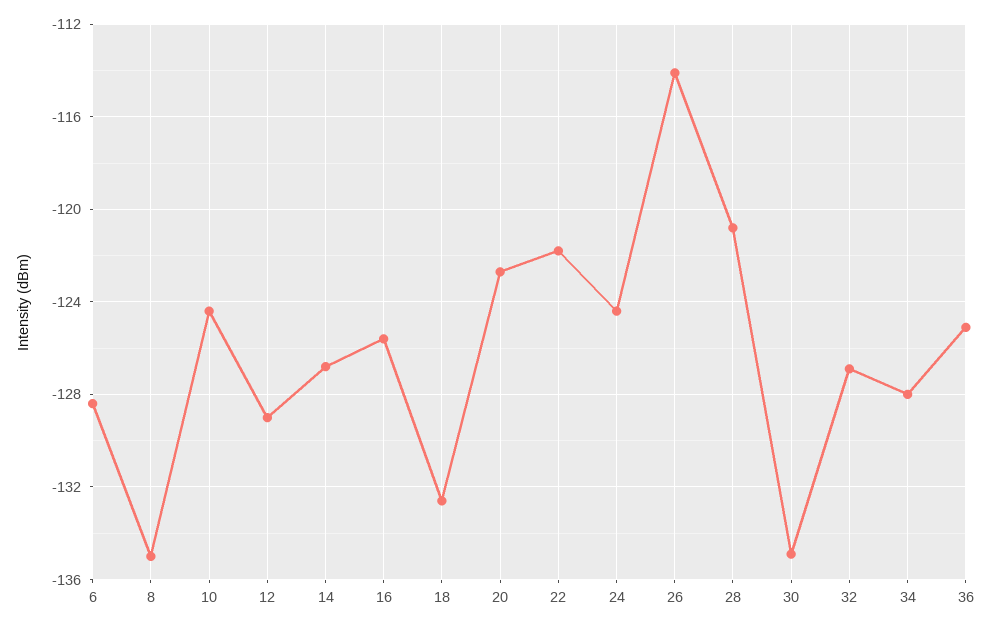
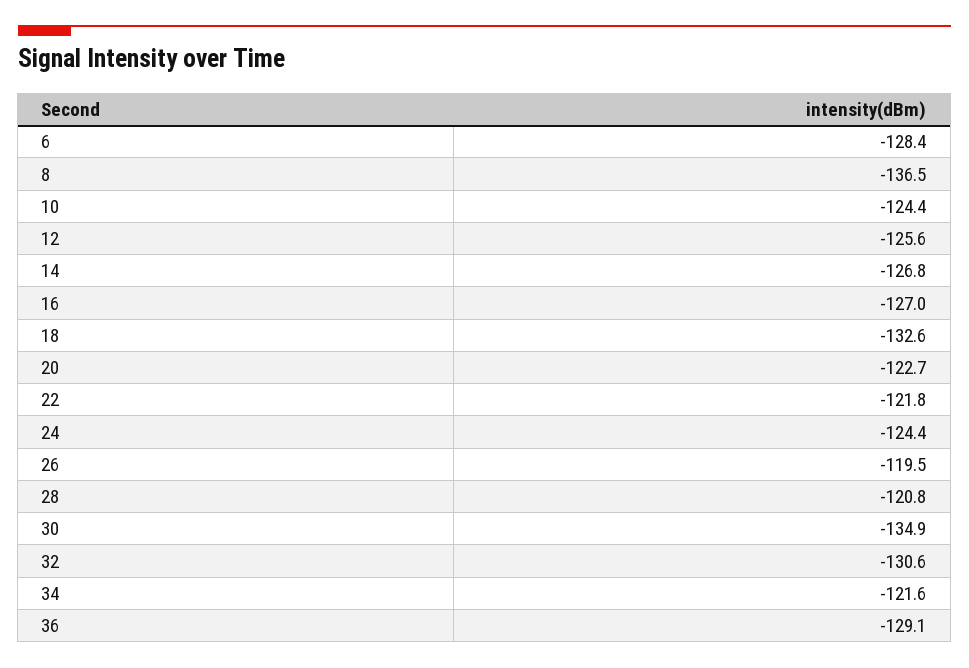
8: -135 -> -136.5
12: -129 -> -125.6
16: -125.5 -> -127
26: -114 -> -119.5
32: -127 -> -130.6
34: -128 -> -121.6
36: -125 -> -129.1

